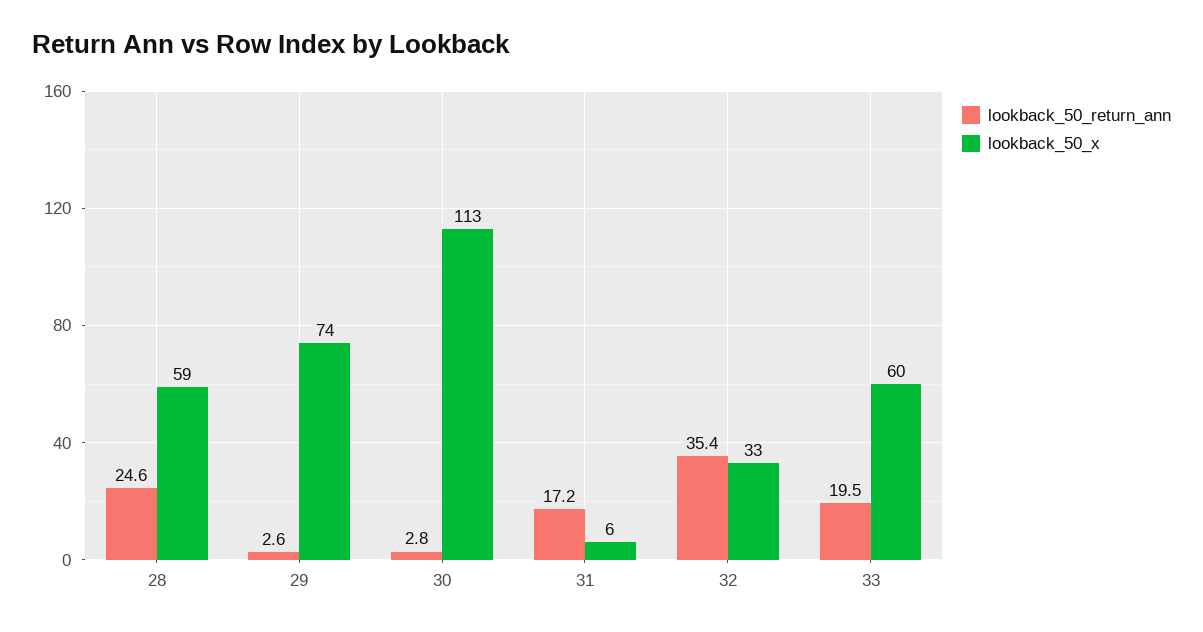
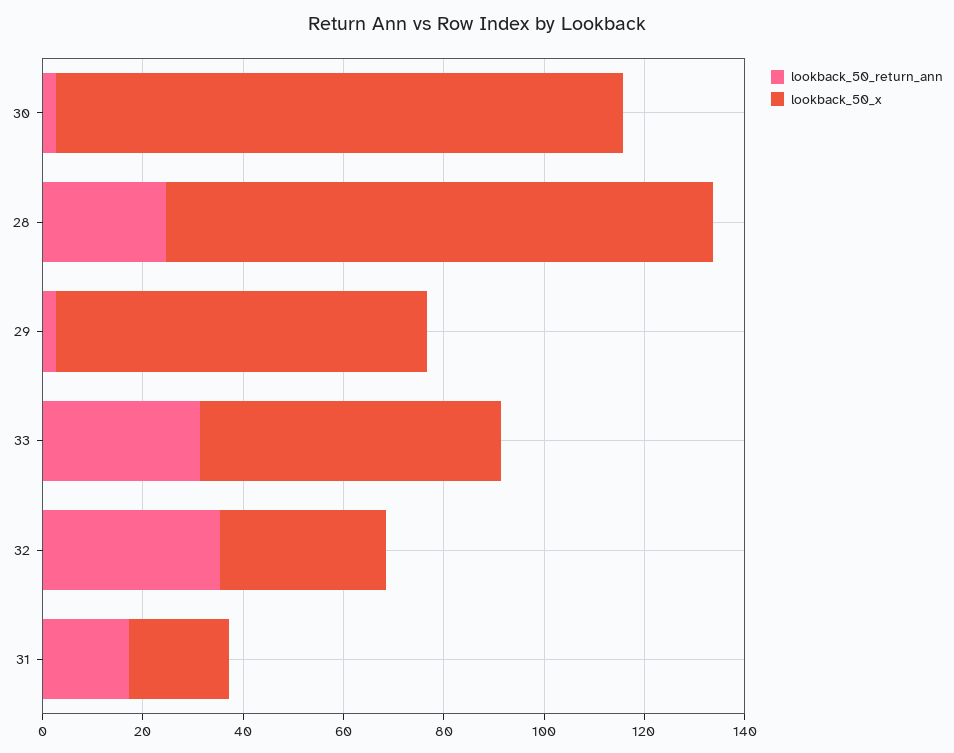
lookback_50_x, 28: 59 -> 110
lookback_50_x, 31: 6 -> 20
lookback_50_return_ann, 33: 19.5 -> 30

